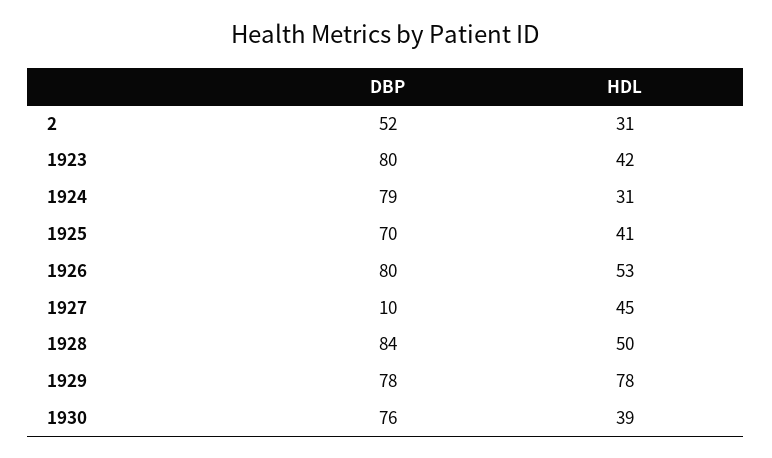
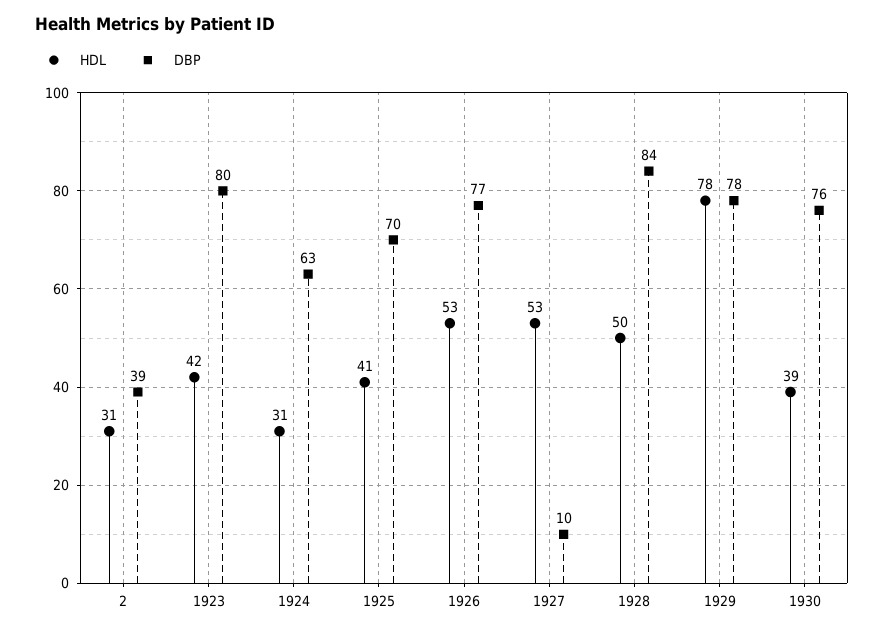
DBP, 2: 52 -> 39
DBP, 1924: 79 -> 63
DBP, 1926: 80 -> 77
HDL, 1927: 45 -> 53

